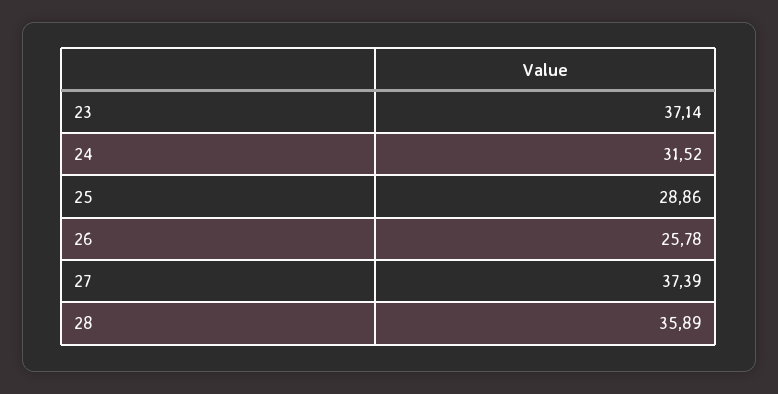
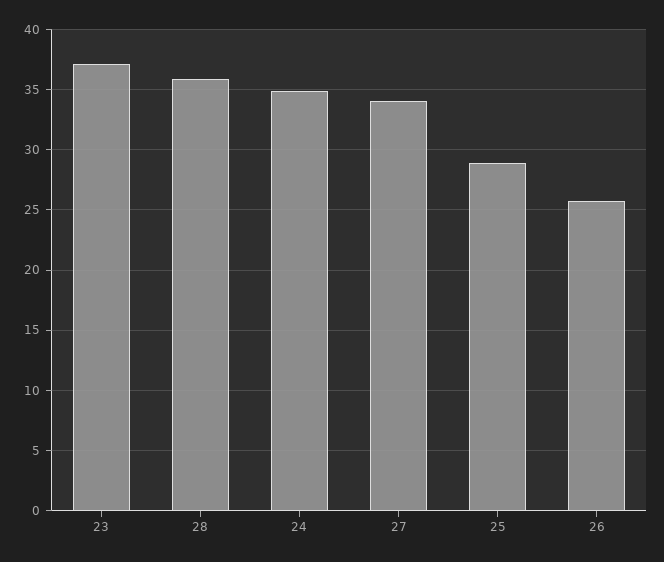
24: 31.52 -> 35
27: 37.39 -> 34

